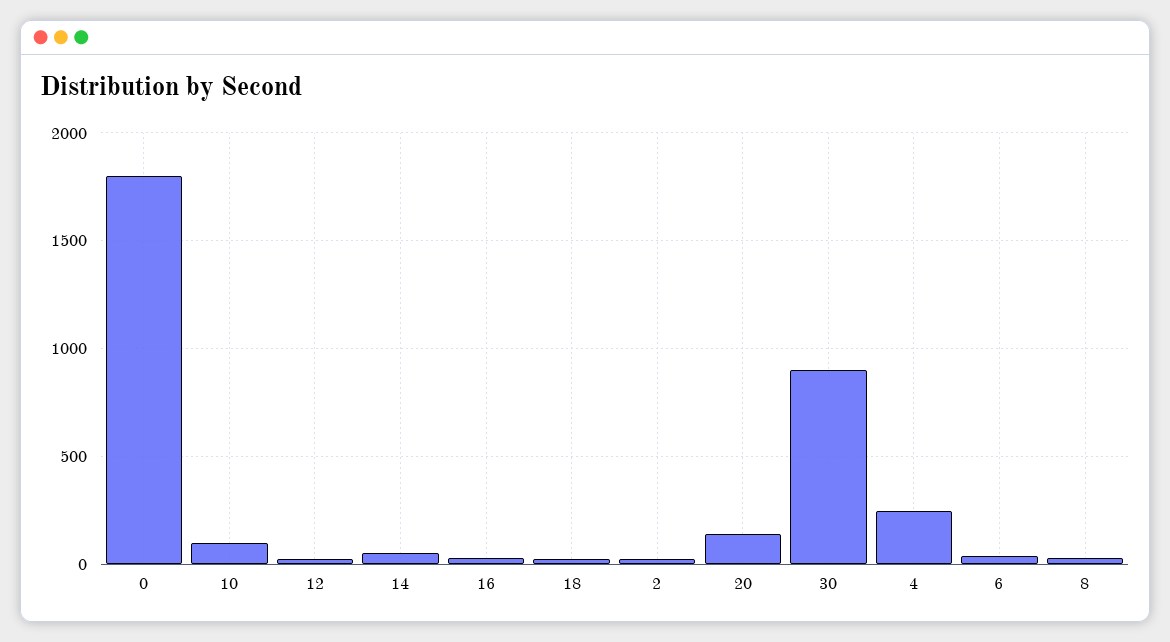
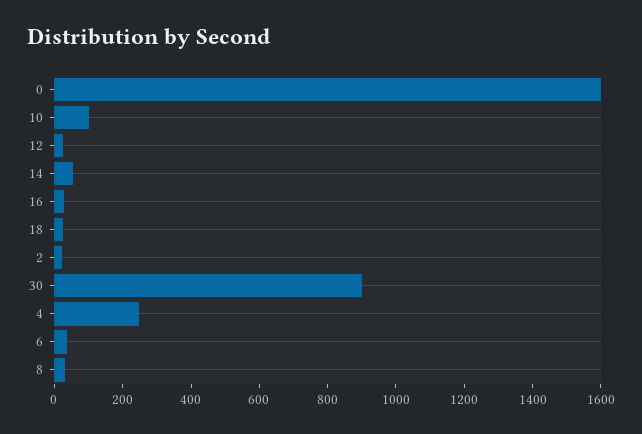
0: 1800 -> 1600
20: 150 -> none

